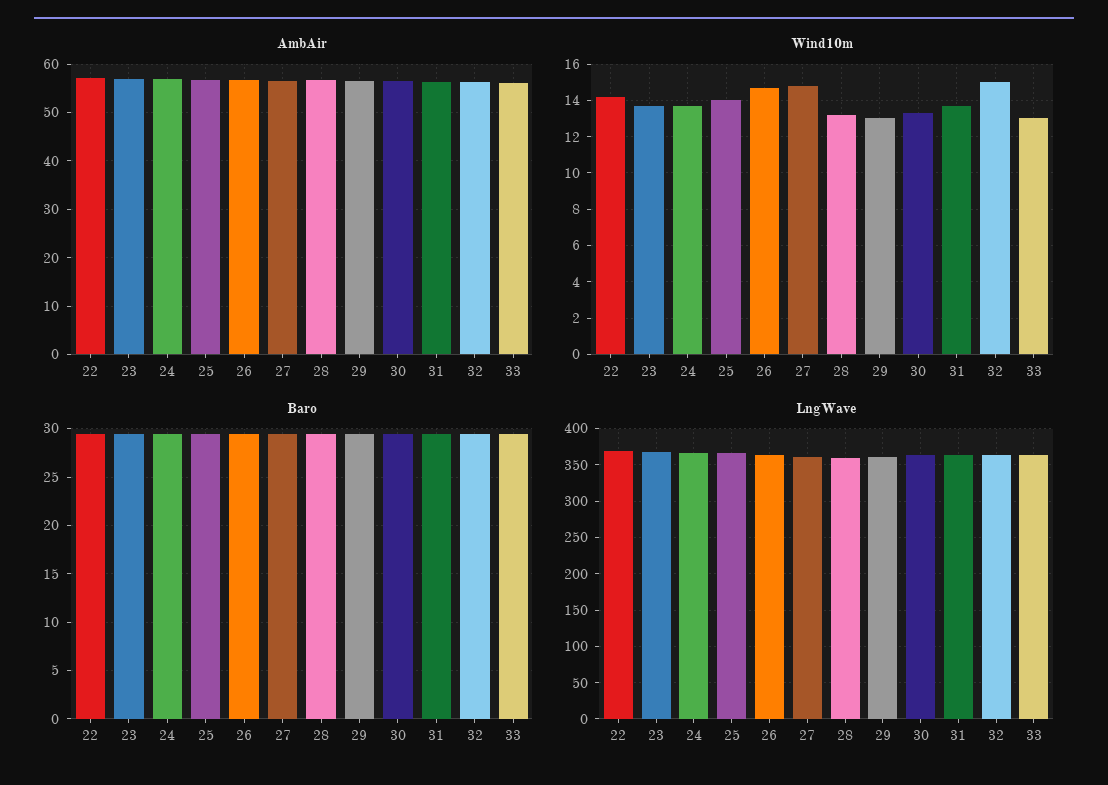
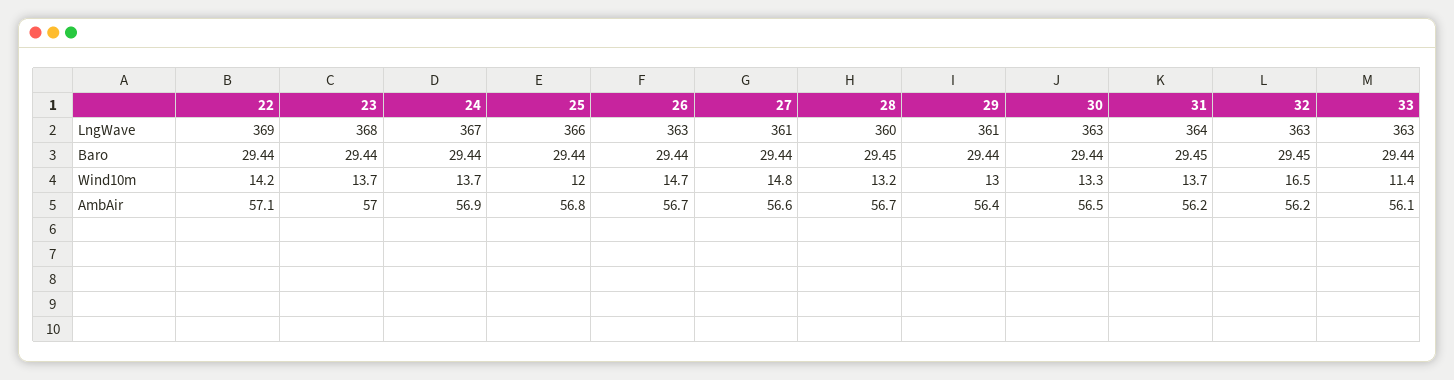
Wind10m, 25: 14 -> 12
Wind10m, 32: 15 -> 16.5
Wind10m, 33: 13 -> 11.4

